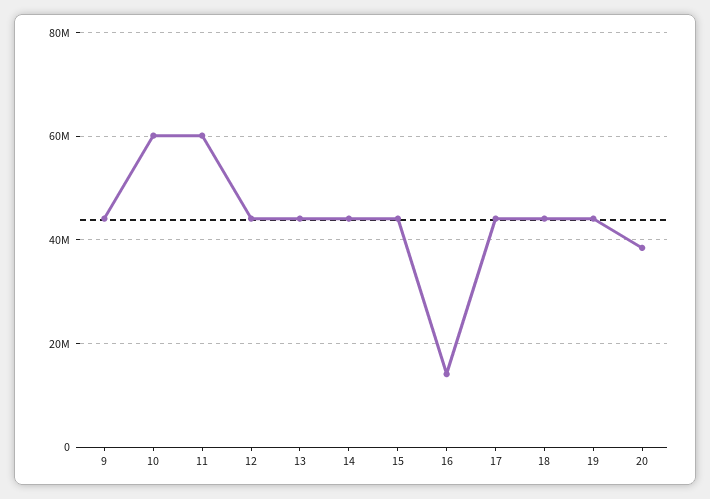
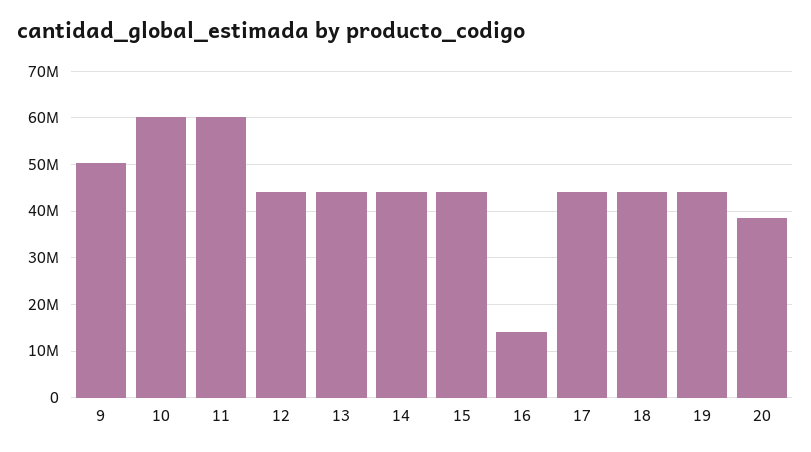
9: 44000000 -> 50000000

